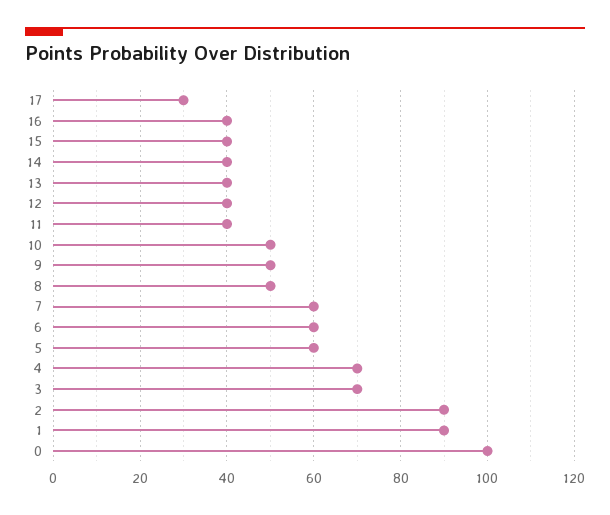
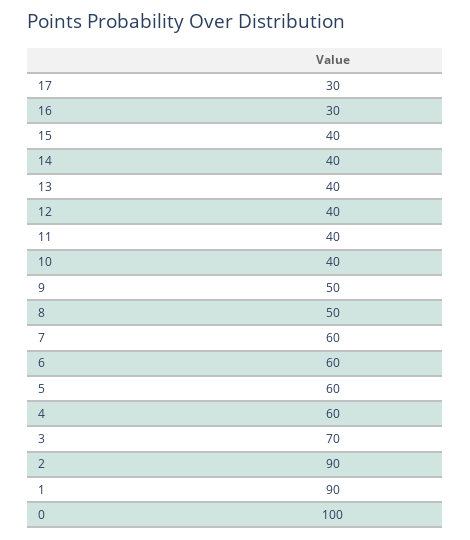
16: 40 -> 30
10: 50 -> 40
4: 70 -> 60

